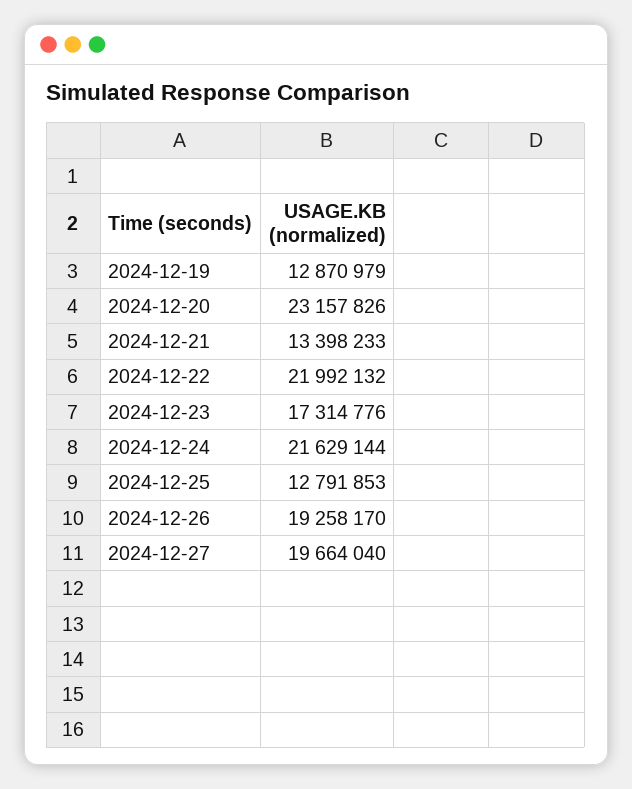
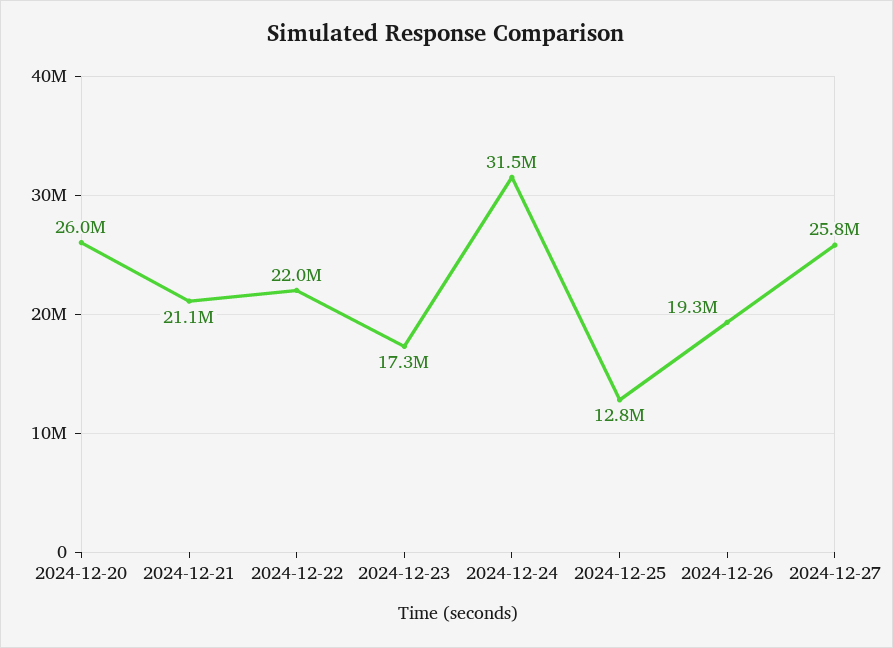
2024-12-19: 12870979 -> none
2024-12-20: 23157826 -> 26000000
2024-12-21: 13398233 -> 21100000
2024-12-24: 21629144 -> 31500000
2024-12-27: 19664040 -> 25800000

